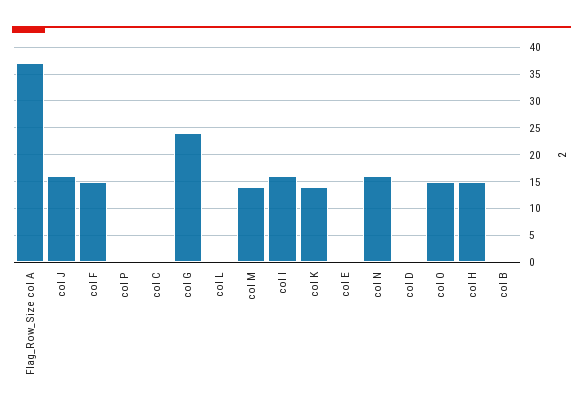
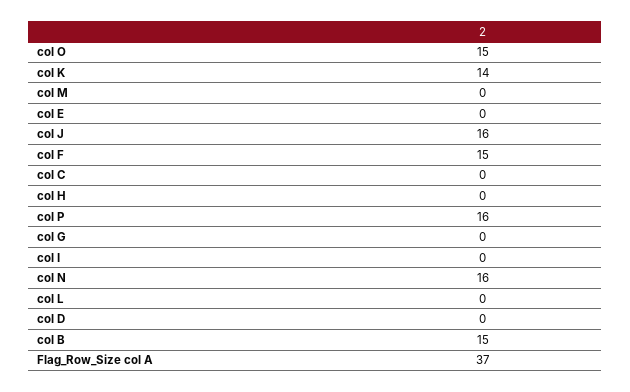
col P: 0 -> 16
col G: 25 -> 0
col M: 15 -> 0
col I: 15 -> 0
col H: 15 -> 0
col B: 0 -> 15

